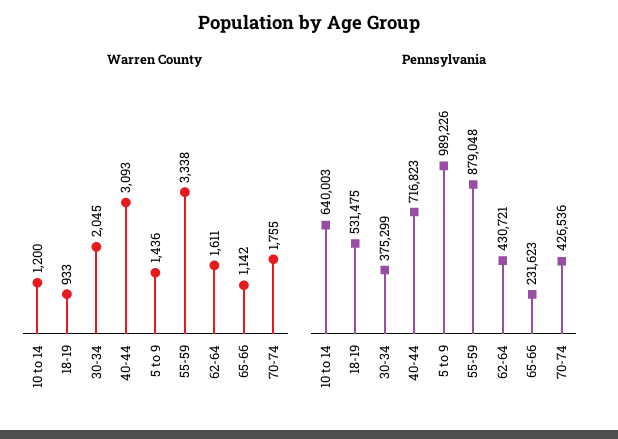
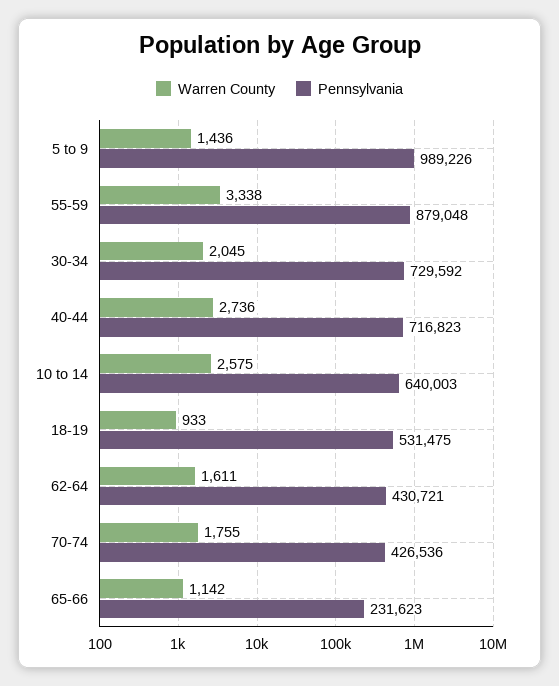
Warren County, 10 to 14: 1200 -> 2575
Warren County, 40-44: 3093 -> 2736
Pennsylvania, 30-34: 375299 -> 729592

